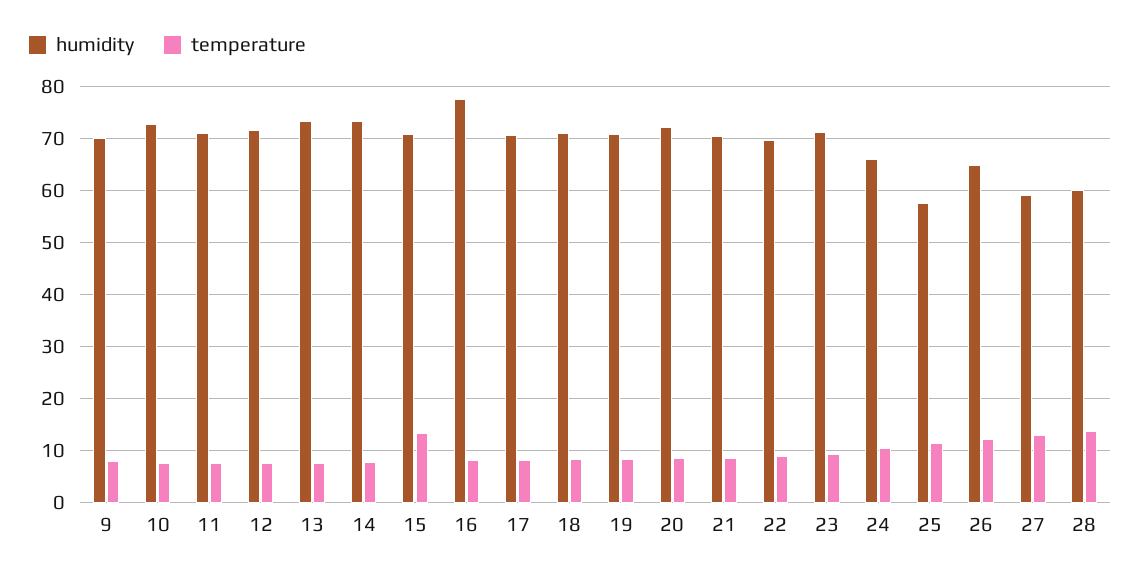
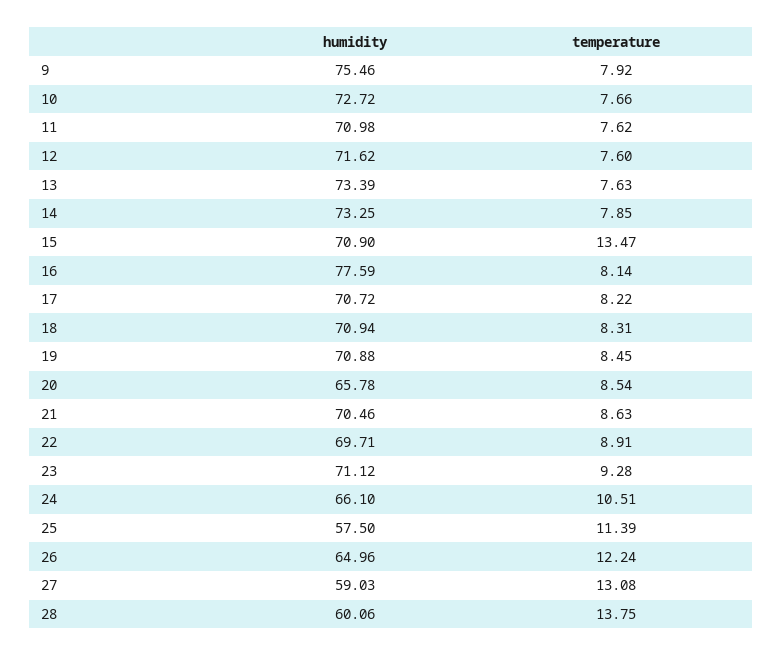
humidity, 9: 70 -> 75.46
humidity, 20: 72 -> 65.78

